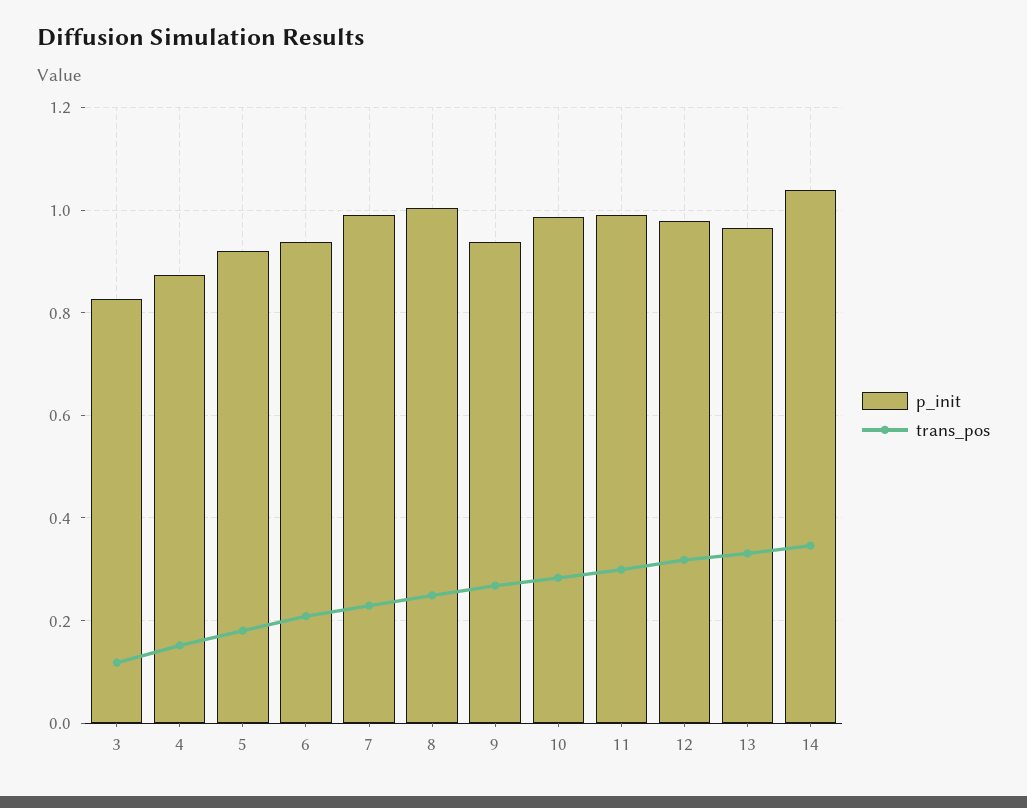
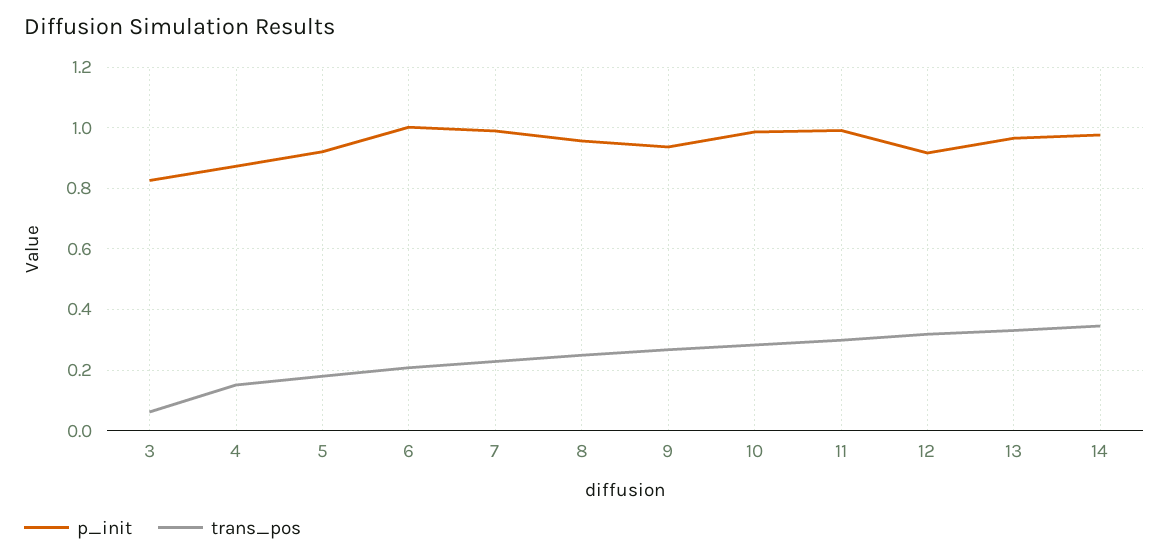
trans_pos, 3: 0.12 -> 0.06
p_init, 6: 0.94 -> 1
p_init, 8: 1 -> 0.96
p_init, 12: 0.98 -> 0.92
p_init, 14: 1.04 -> 0.98

